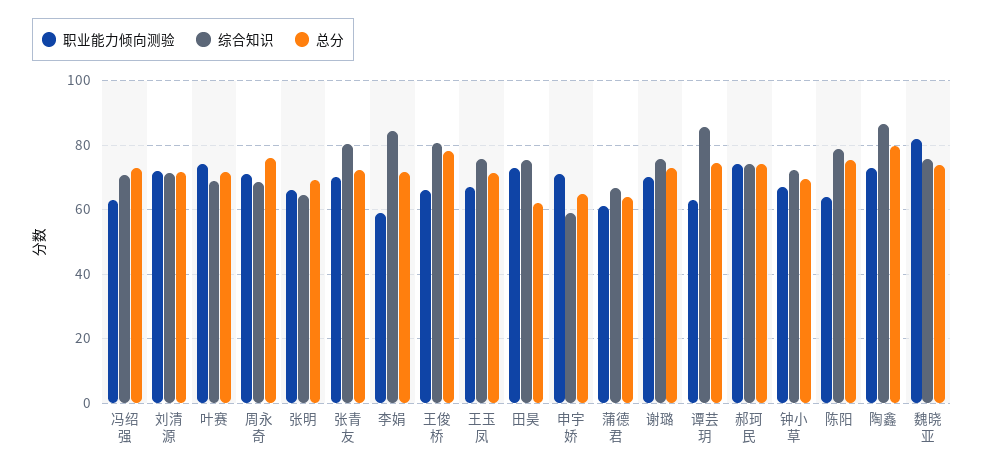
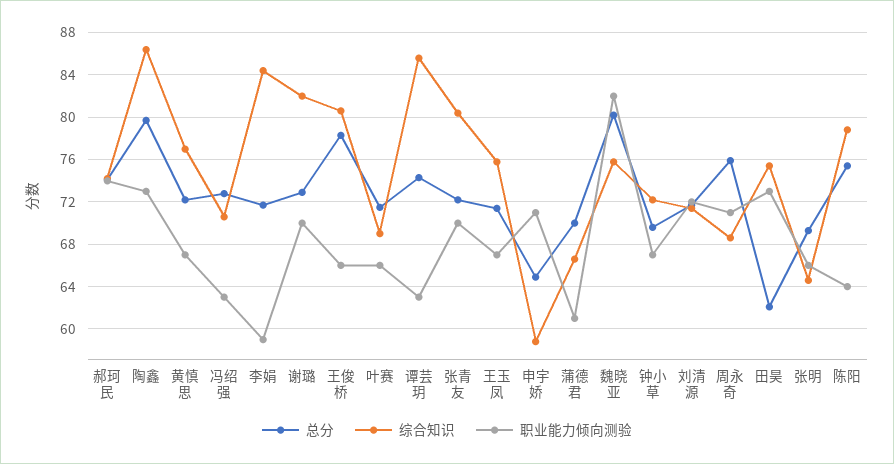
职业能力倾向测验, 叶赛: 74 -> 66
总分, 蒲德君: 64 -> 70
综合知识, 谢璐: 76 -> 82
总分, 魏晓亚: 74 -> 80
总分, 黄慎思: none -> 72
综合知识, 黄慎思: none -> 77
职业能力倾向测验, 黄慎思: none -> 67

